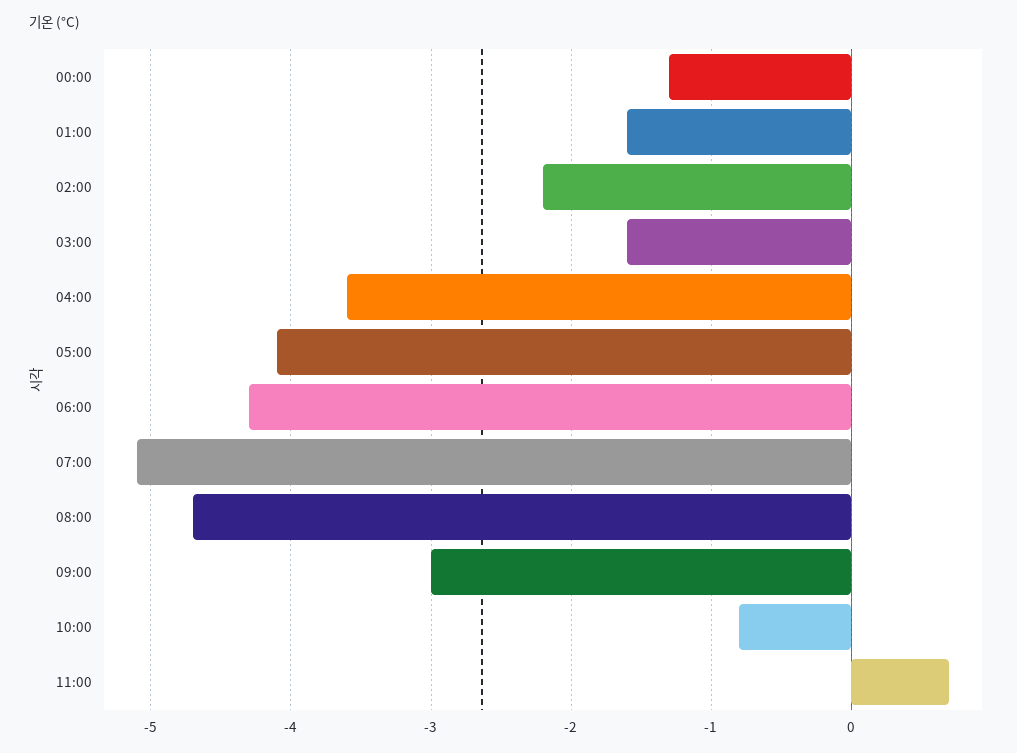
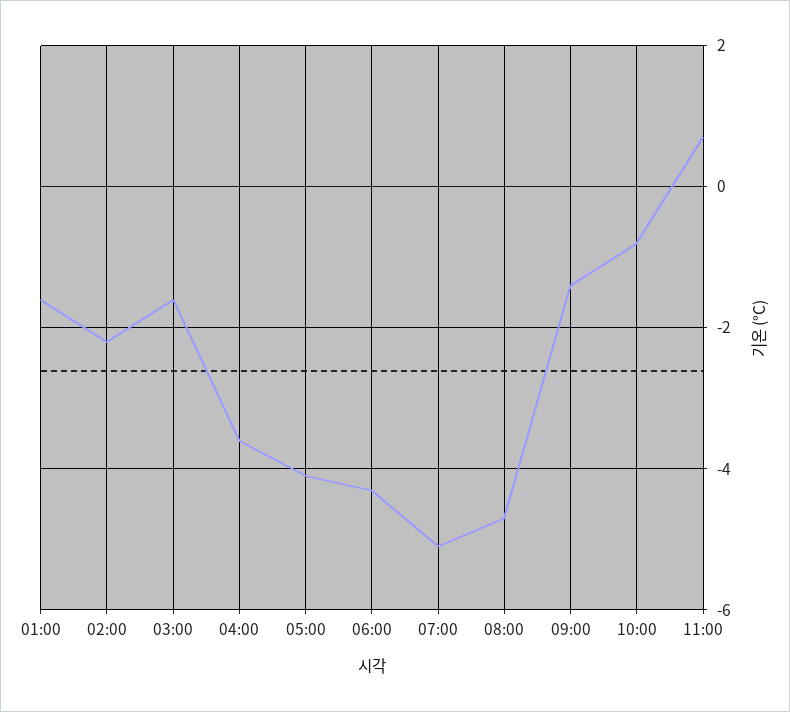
00:00: -1.3 -> none
09:00: -3 -> -1.5

